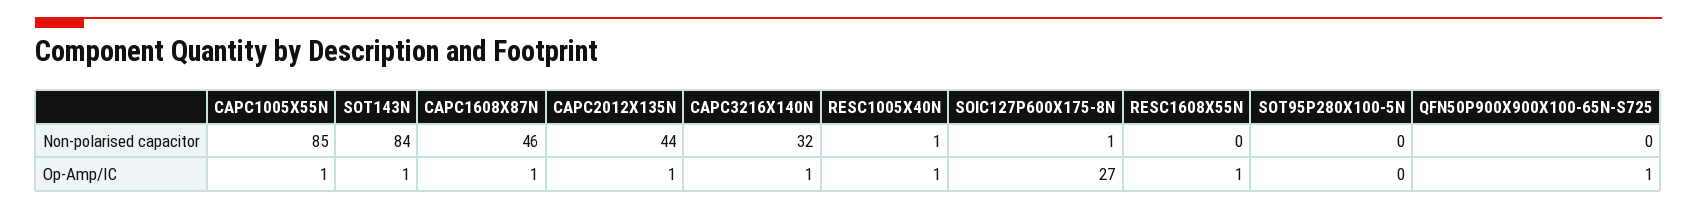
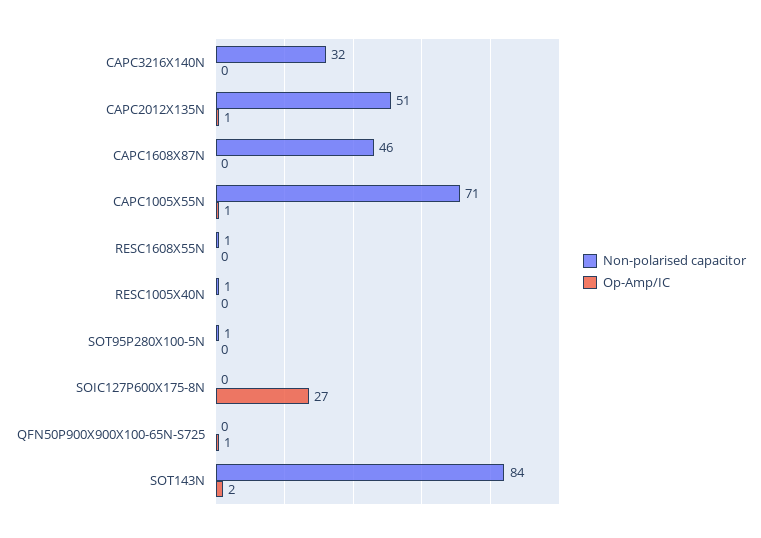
Non-polarised capacitor, CAPC1005X55N: 85 -> 71
Non-polarised capacitor, CAPC2012X135N: 44 -> 51
Non-polarised capacitor, SOIC127P600X175-8N: 1 -> 0
Non-polarised capacitor, RESC1608X55N: 0 -> 1
Non-polarised capacitor, SOT95P280X100-5N: 0 -> 1
Op-Amp/IC, SOT143N: 1 -> 2
Op-Amp/IC, CAPC1608X87N: 1 -> 0
Op-Amp/IC, CAPC3216X140N: 1 -> 0
Op-Amp/IC, RESC1005X40N: 1 -> 0
Op-Amp/IC, RESC1608X55N: 1 -> 0

